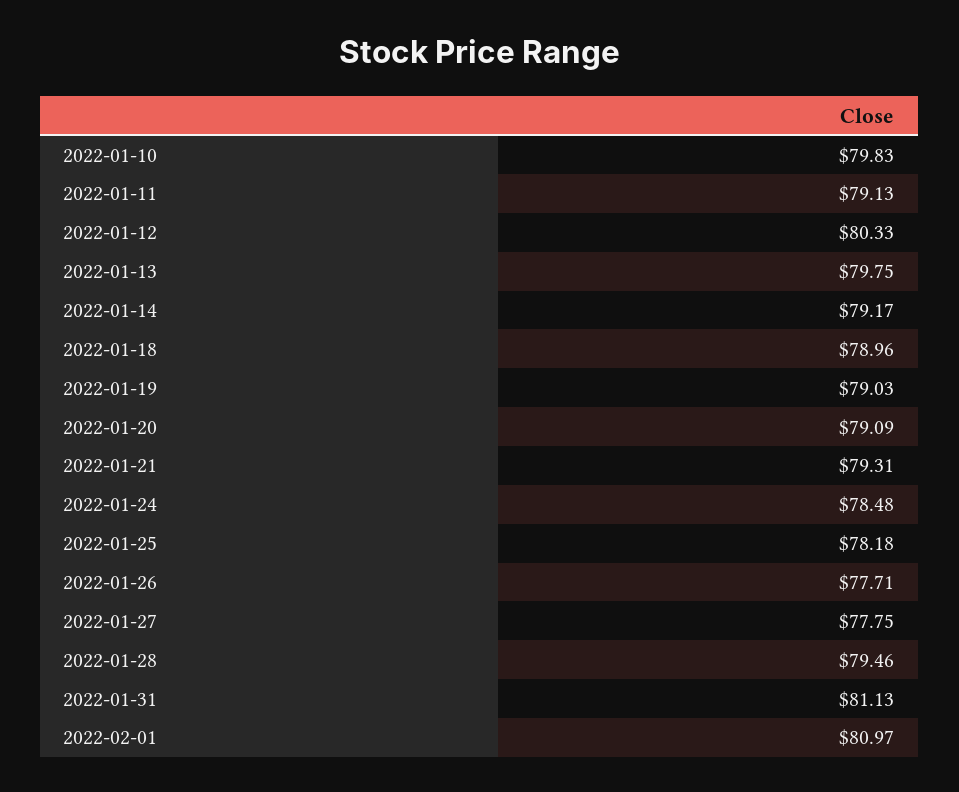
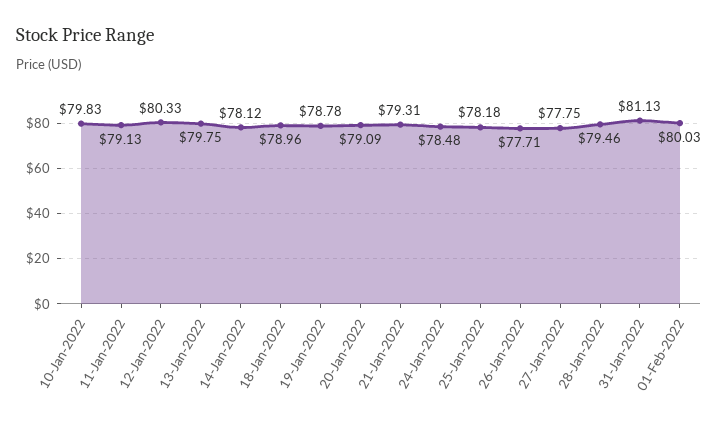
2022-01-14: 79.17 -> 78.12
2022-01-19: 79.03 -> 78.78
2022-02-01: 80.97 -> 80.03

